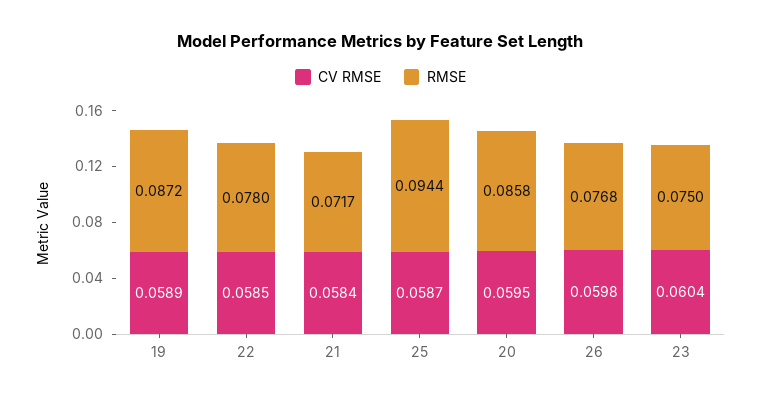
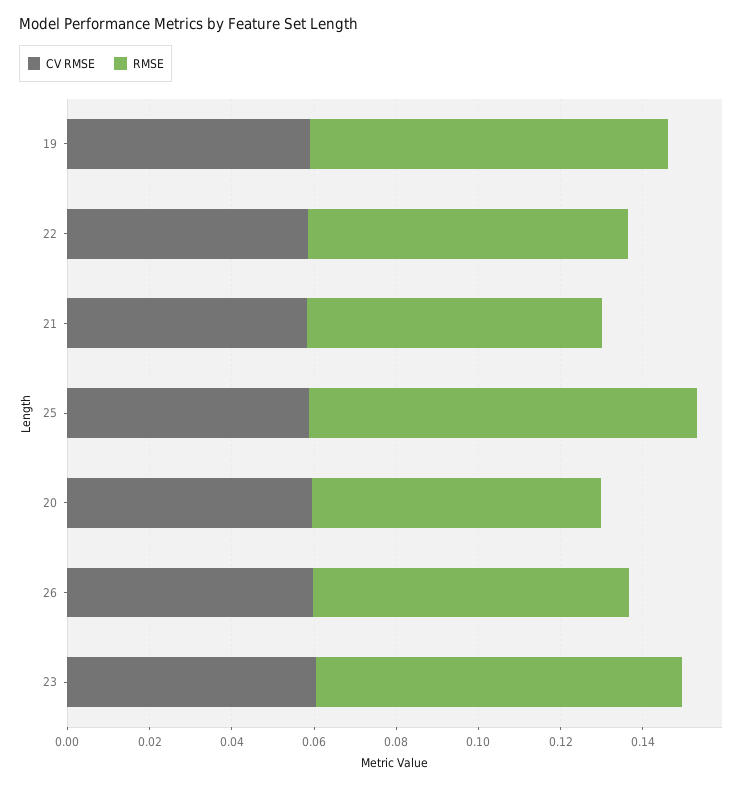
RMSE, 20: 0.0858 -> 0.07
RMSE, 23: 0.075 -> 0.09

